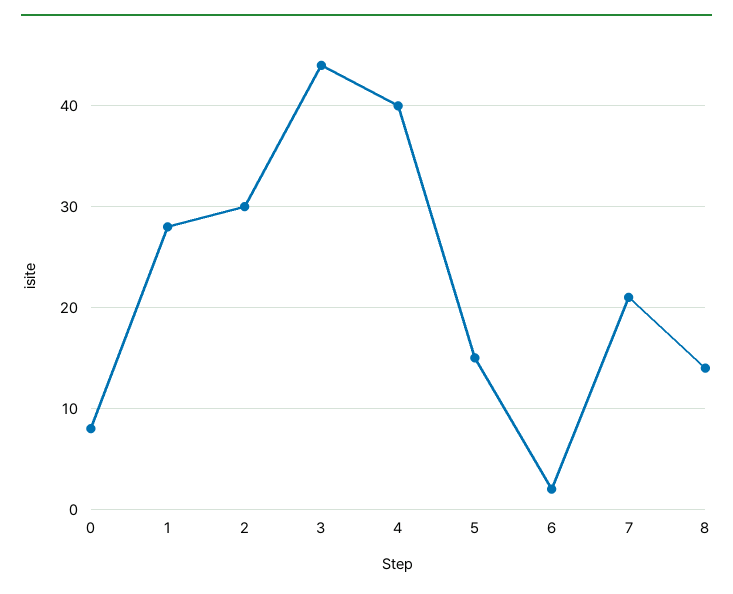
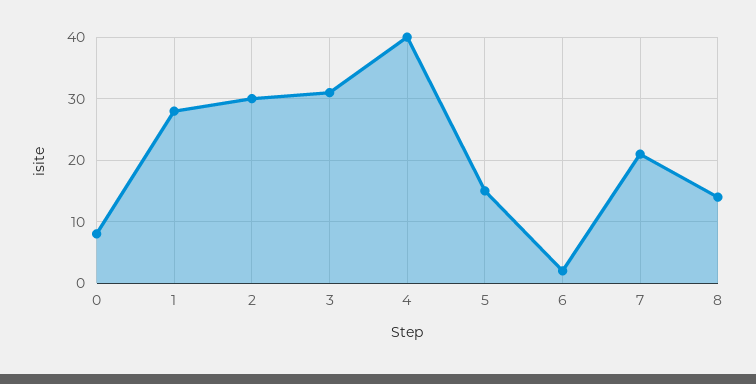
3: 44 -> 31

